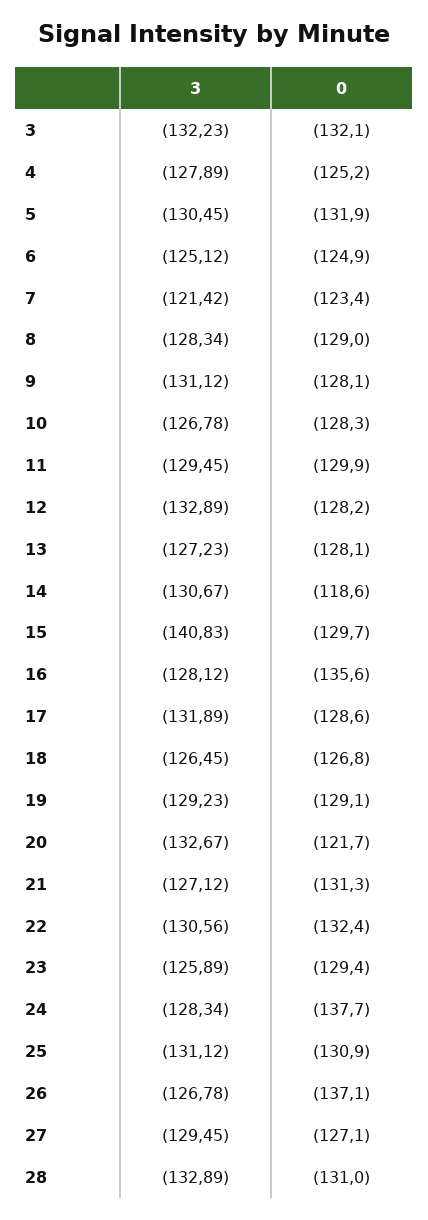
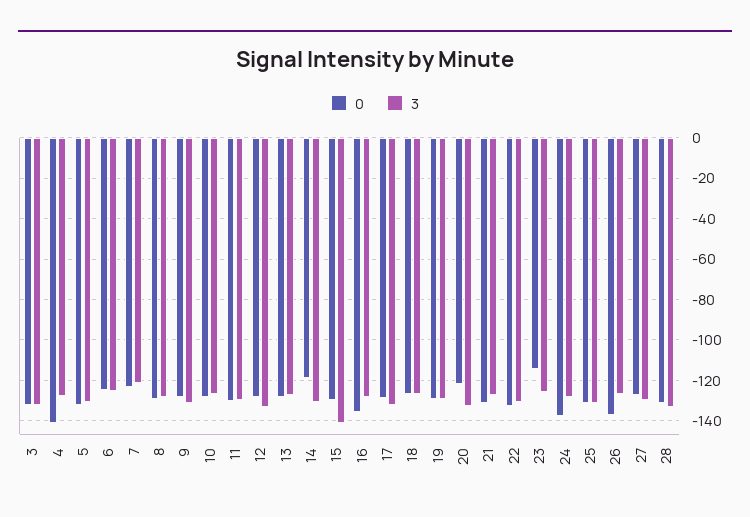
0, 4: -125.2 -> -140
0, 23: -129.4 -> -115

